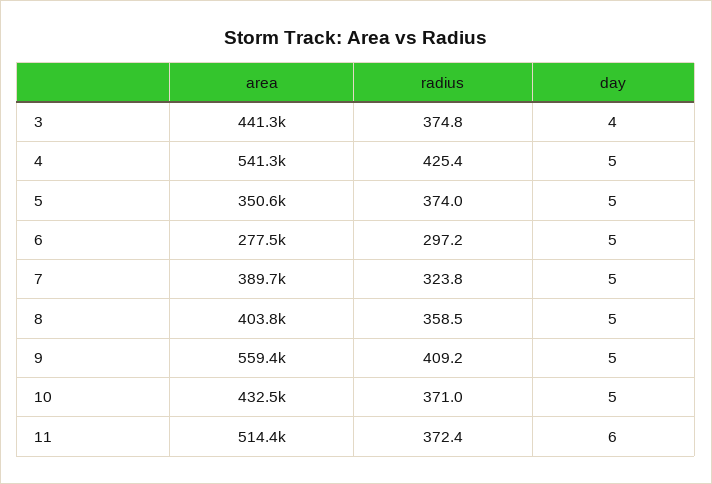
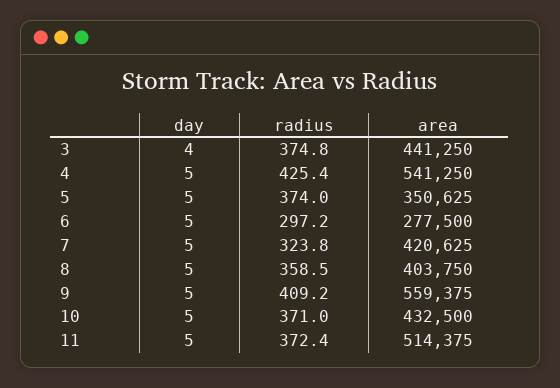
area, 7: 389700 -> 420625
day, 11: 6 -> 5

